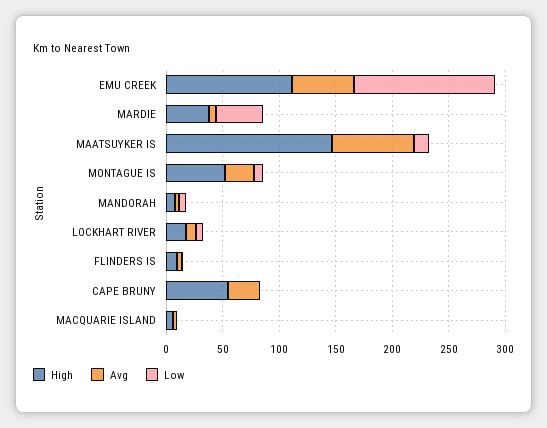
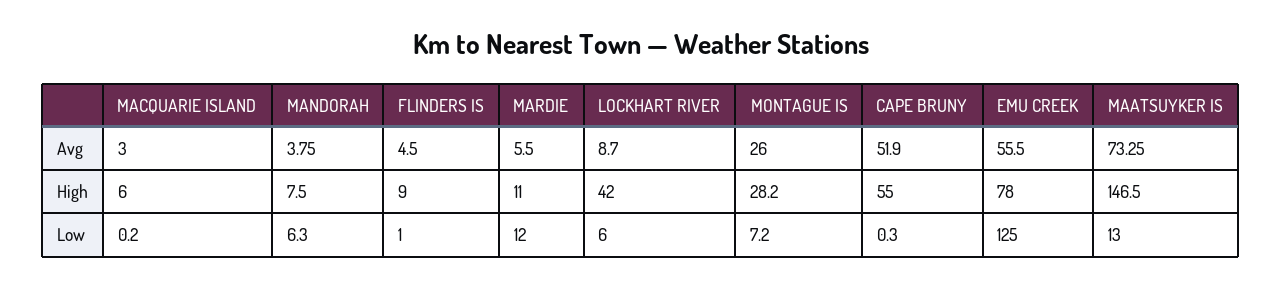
High, EMU CREEK: 110 -> 78
High, MARDIE: 40 -> 11
Low, MARDIE: 40 -> 12
High, MONTAGUE IS: 50 -> 28.2
High, LOCKHART RIVER: 20 -> 42
Avg, CAPE BRUNY: 30 -> 51.9

